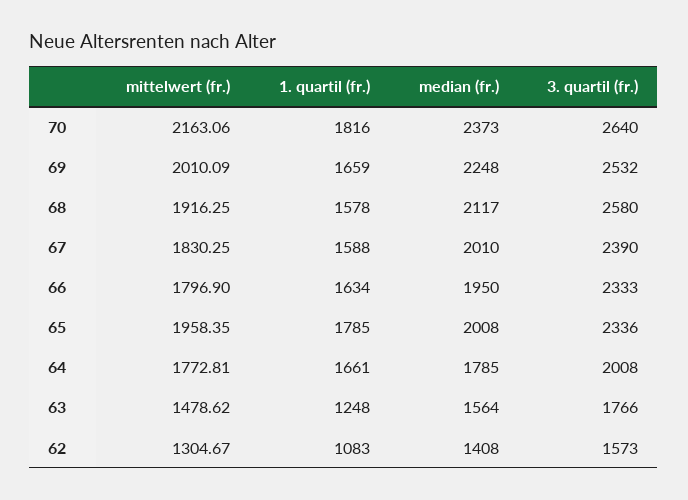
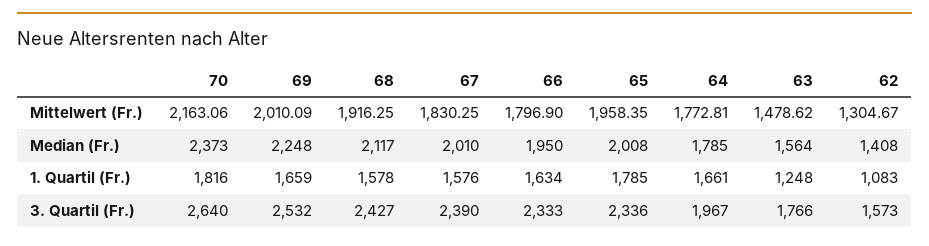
3. quartil (fr.), 68: 2580 -> 2427
1. quartil (fr.), 67: 1588 -> 1576
3. quartil (fr.), 64: 2008 -> 1967

